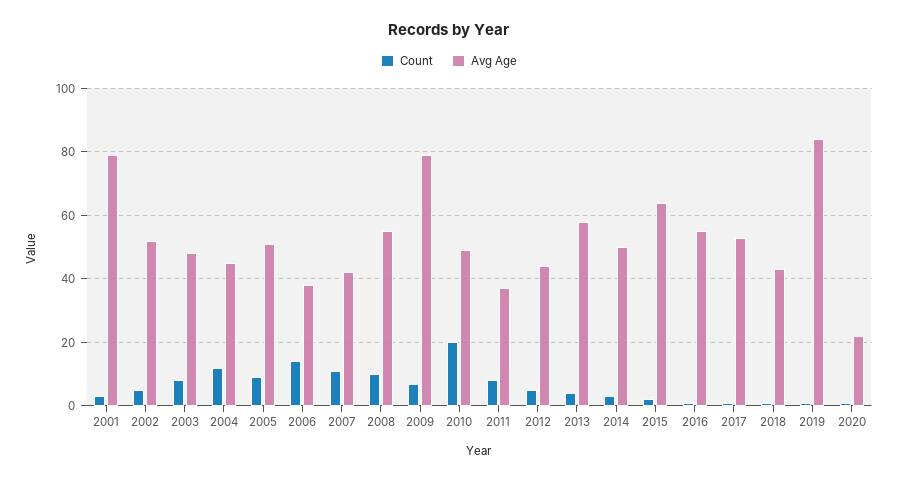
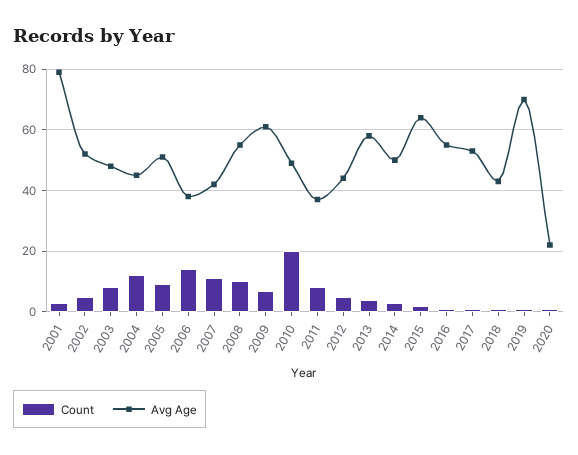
Avg Age, 2009: 80 -> 60
Avg Age, 2019: 85 -> 70

